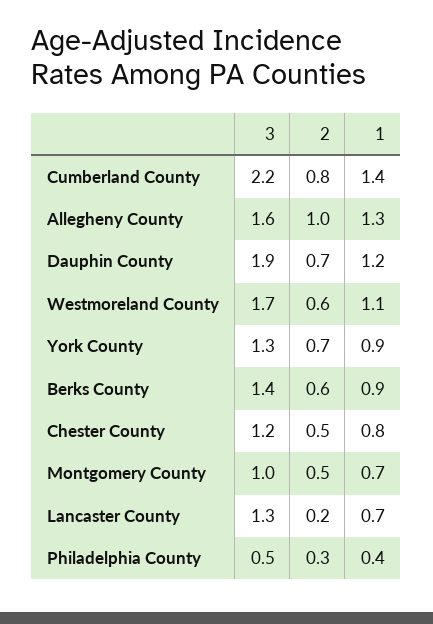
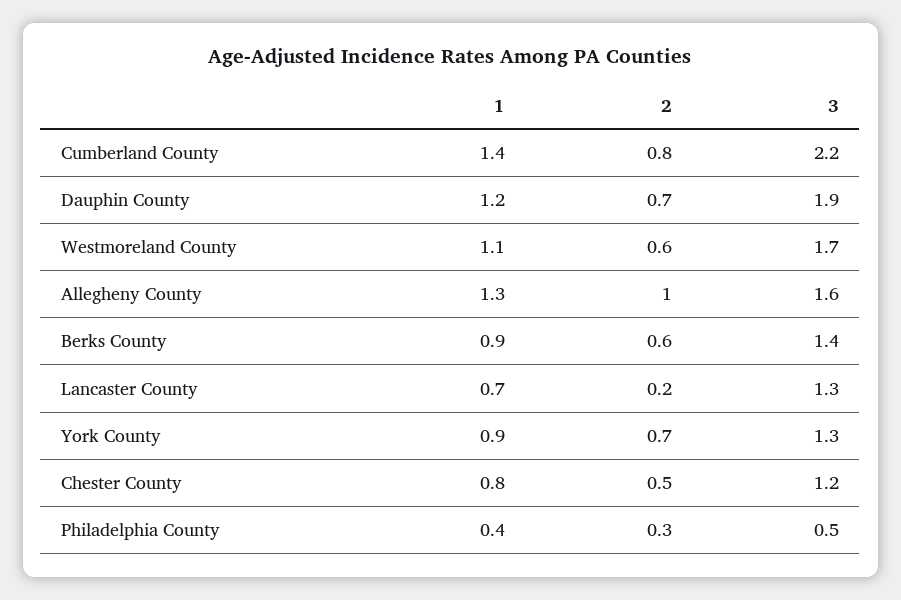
3, Montgomery County: 1 -> none
2, Montgomery County: 0.5 -> none
1, Montgomery County: 0.7 -> none

